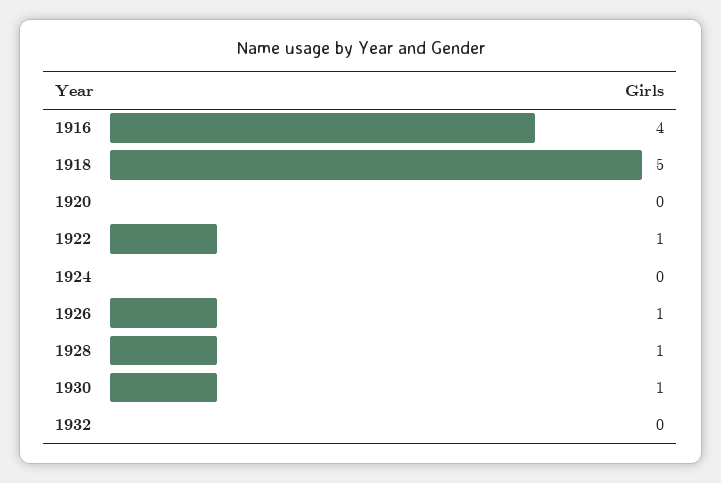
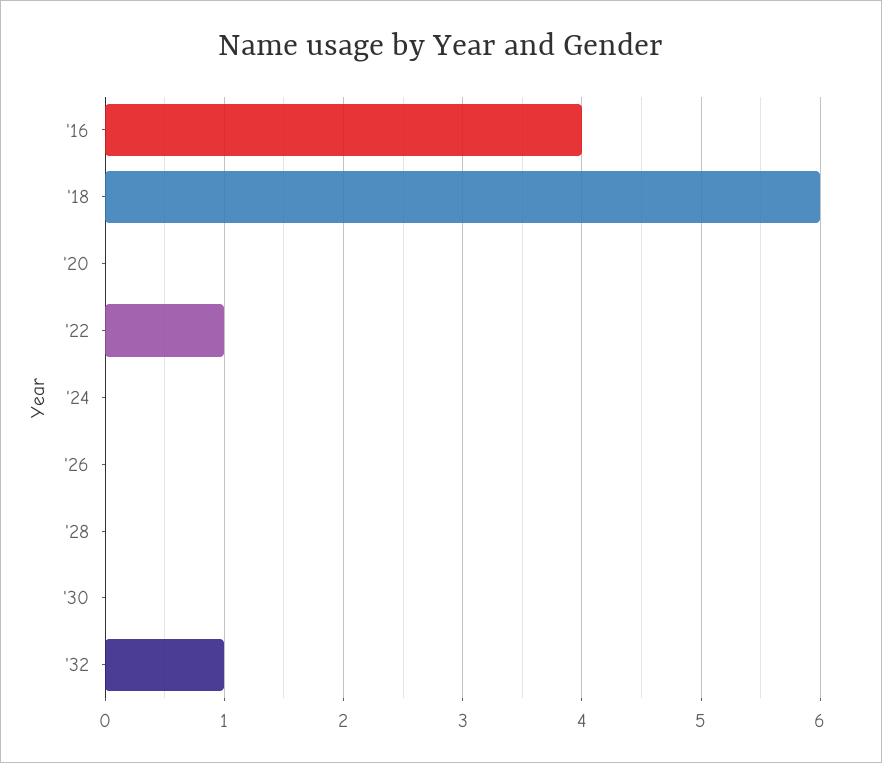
1918: 5 -> 6
1926: 1 -> 0
1928: 1 -> 0
1930: 1 -> 0
1932: 0 -> 1

